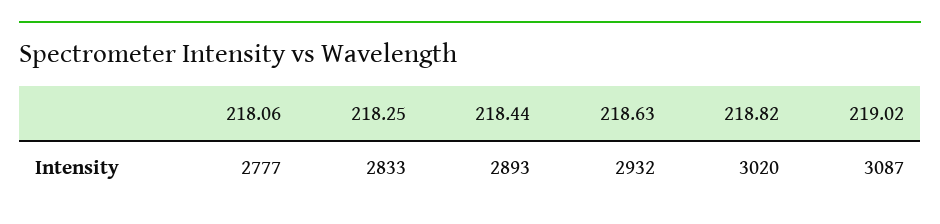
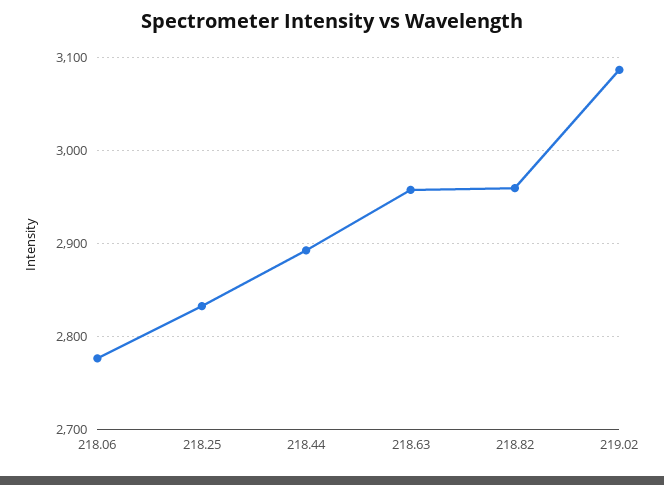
218.63: 2932 -> 2960
218.82: 3020 -> 2960

